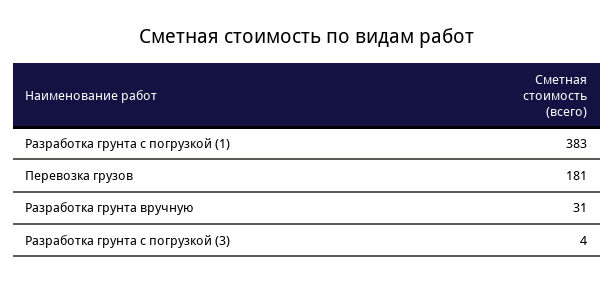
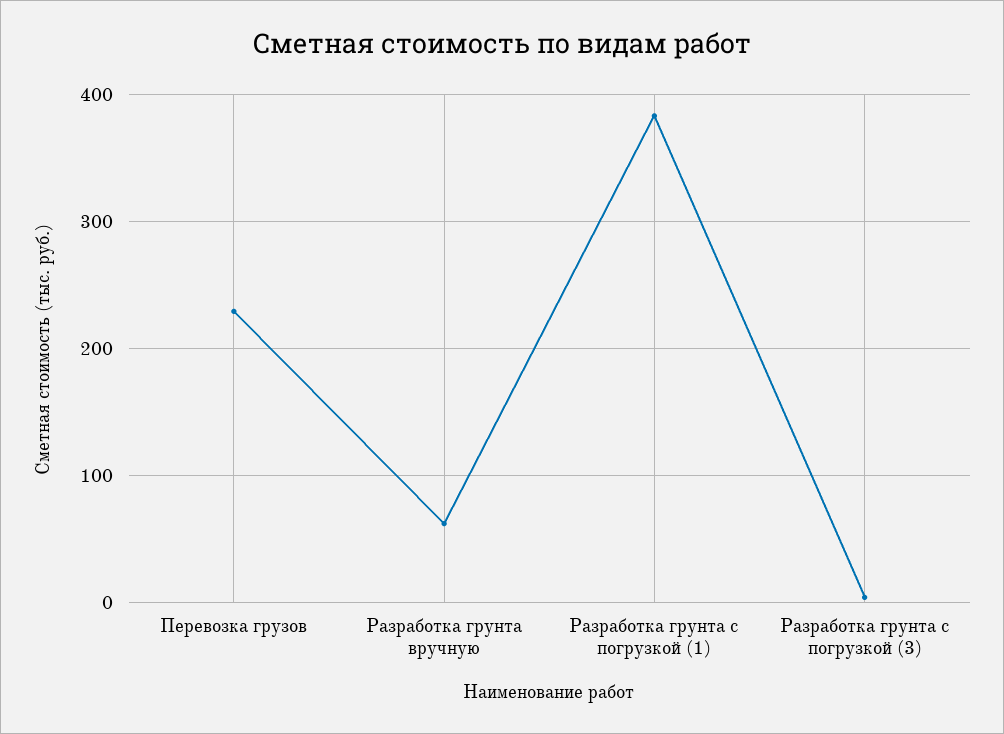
Перевозка грузов: 181 -> 230
Разработка грунта вручную: 31 -> 60

